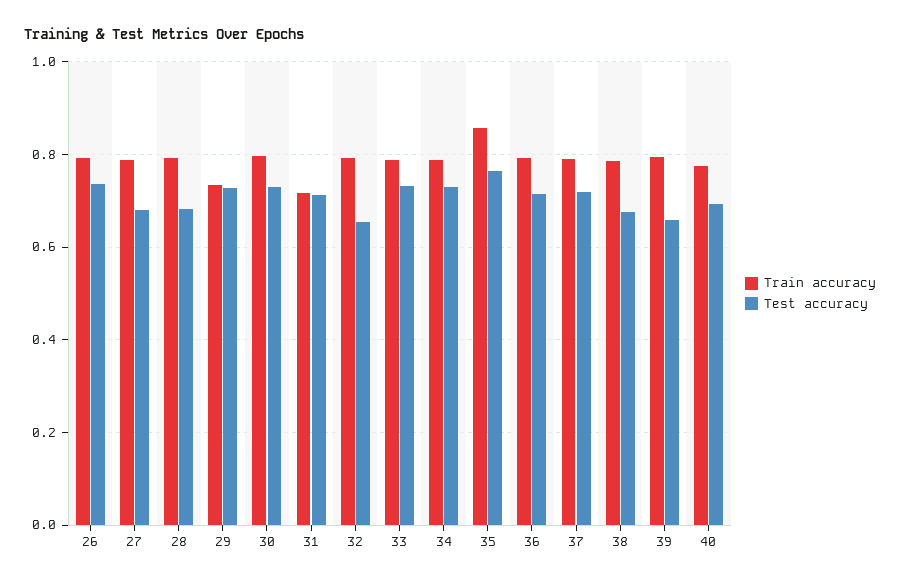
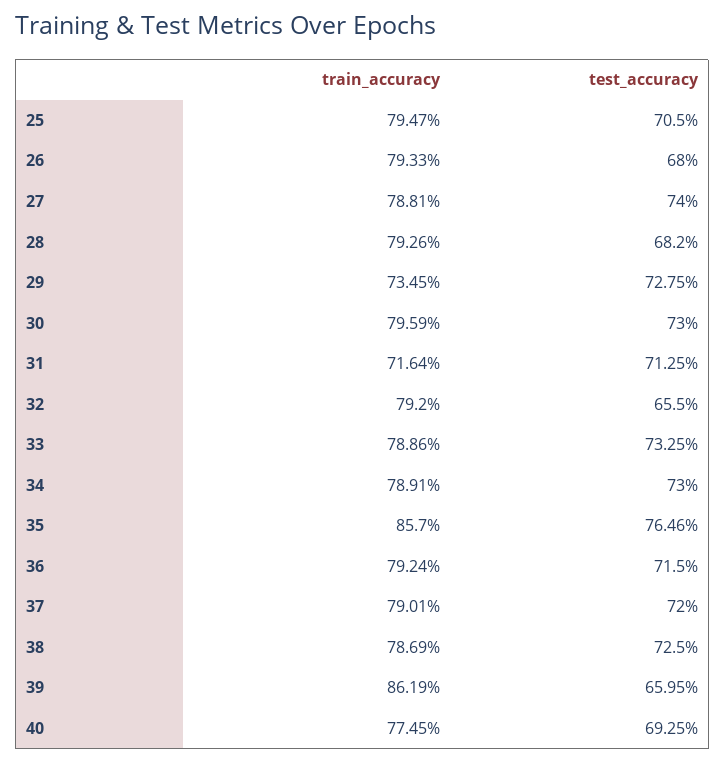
Test accuracy, 26: 0.74 -> 0.68
Test accuracy, 27: 0.68 -> 0.74
Test accuracy, 38: 0.68 -> 0.725
Train accuracy, 39: 0.8 -> 0.8619
Train accuracy, 25: none -> 0.7947
Test accuracy, 25: none -> 0.705

